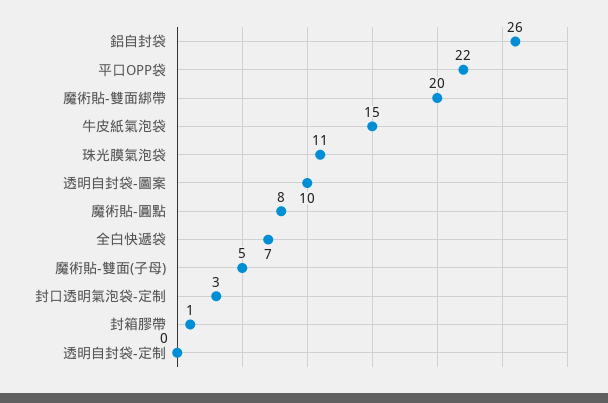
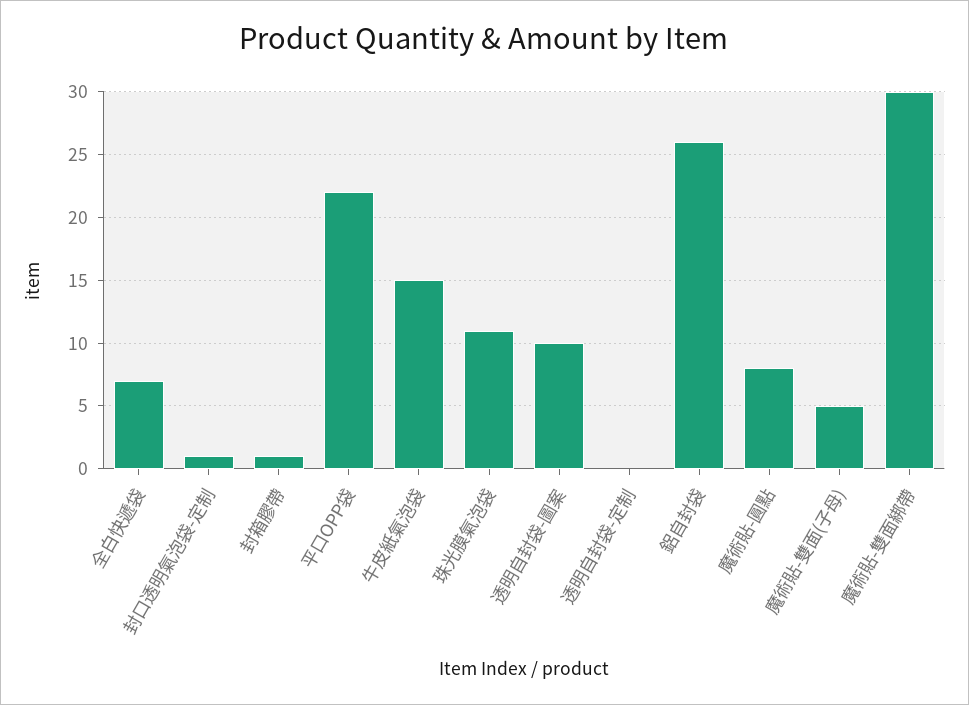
魔術貼-雙面綁帶: 20 -> 30
封口透明氣泡袋-定制: 3 -> 1

